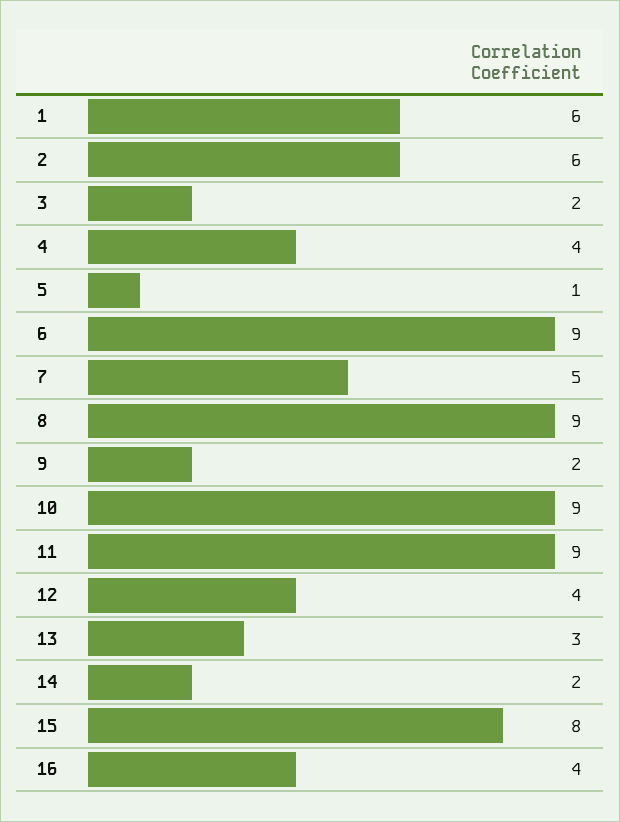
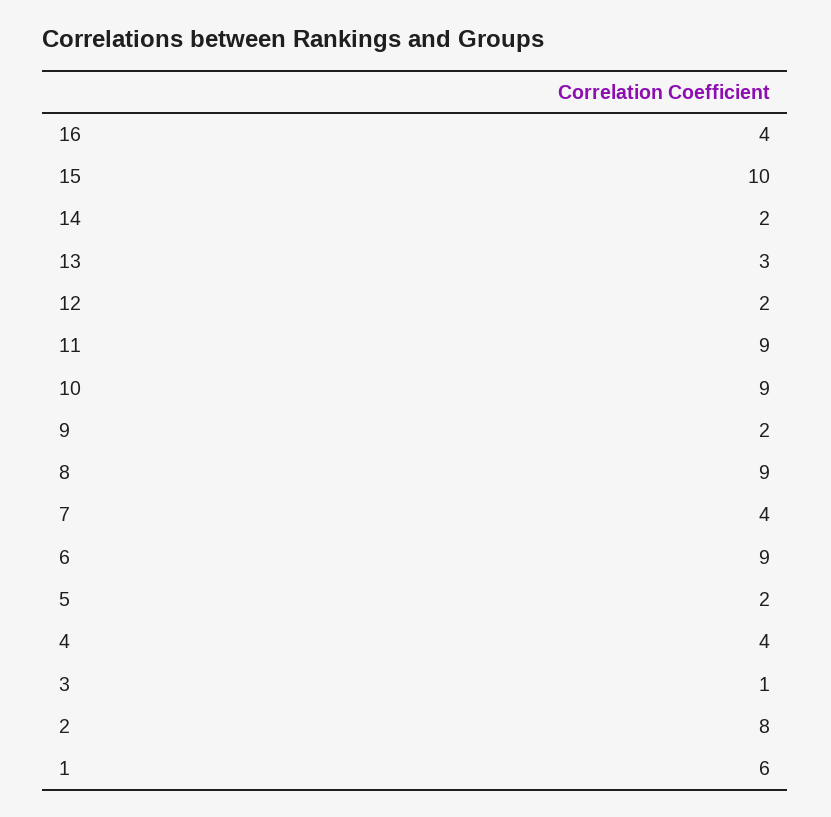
2: 6 -> 8
3: 2 -> 1
5: 1 -> 2
7: 5 -> 4
12: 4 -> 2
15: 8 -> 10

